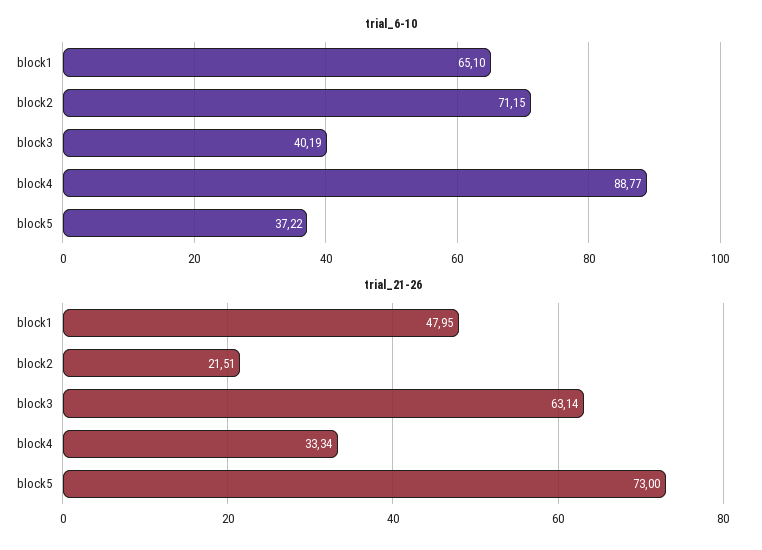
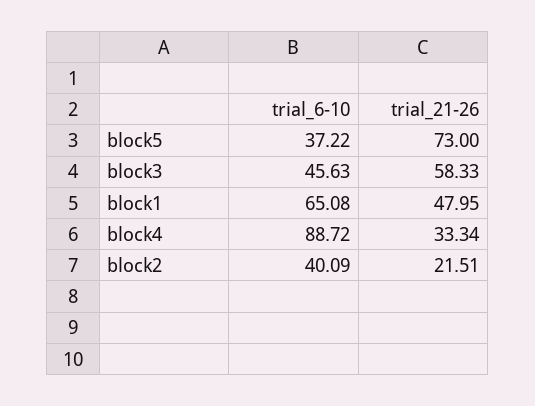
trial_6-10, block1: 65.1 -> 65.08
trial_6-10, block2: 71.15 -> 40.09
trial_6-10, block3: 40.19 -> 45.63
trial_6-10, block4: 88.77 -> 88.72
trial_21-26, block3: 63.14 -> 58.33

